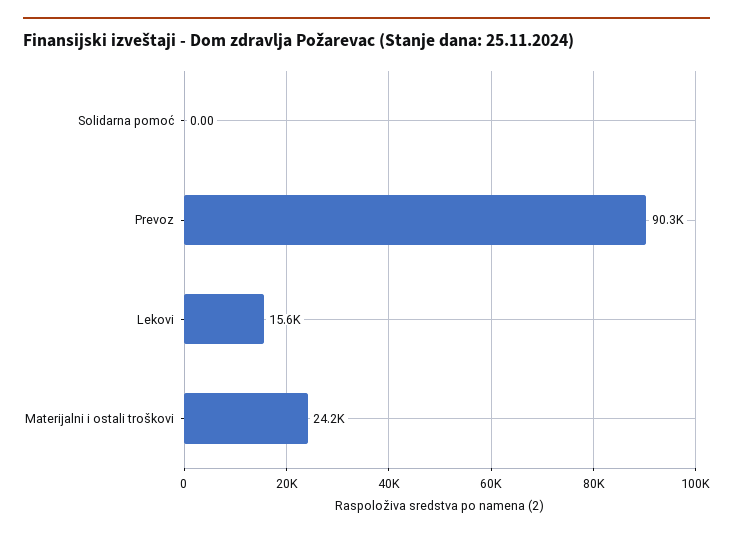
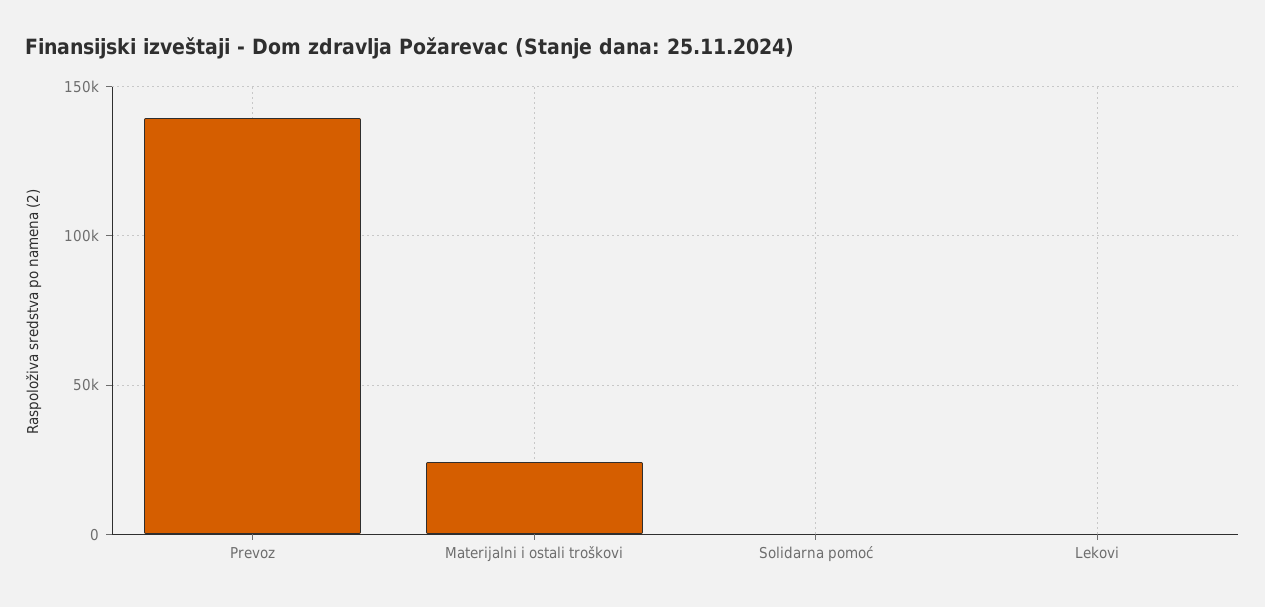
Prevoz: 90300 -> 140000
Lekovi: 15600 -> 0

